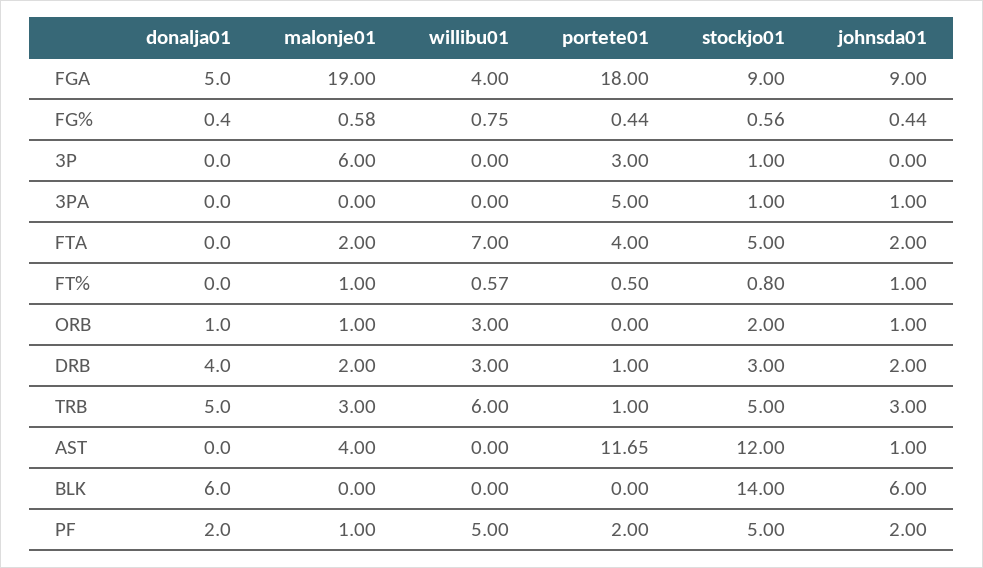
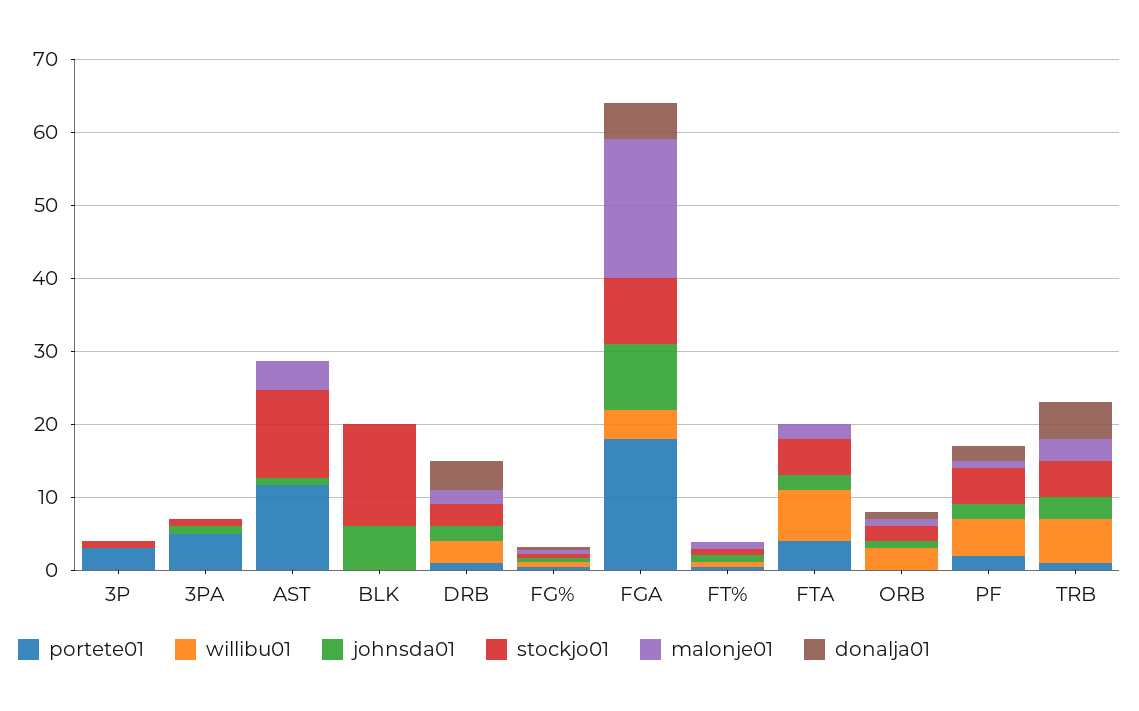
malonje01, 3P: 6 -> 0
donalja01, BLK: 6 -> 0

